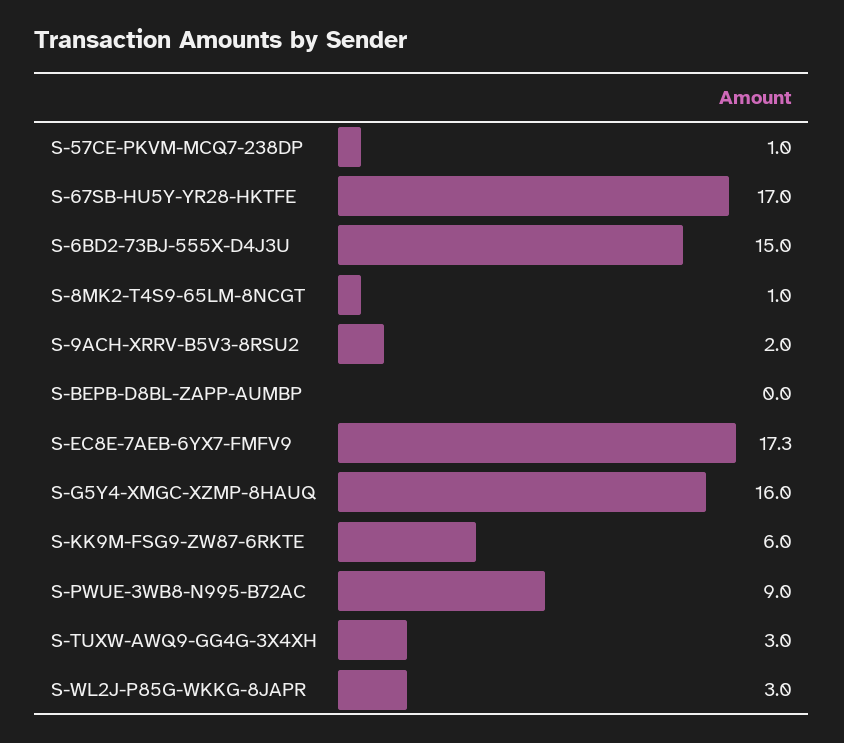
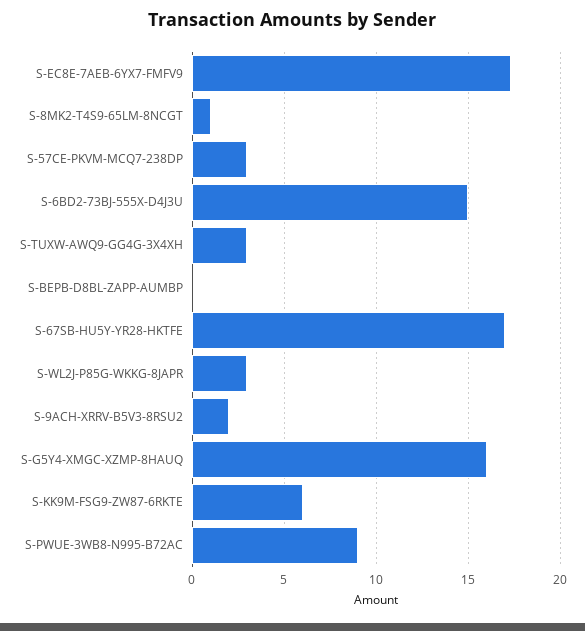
S-57CE-PKVM-MCQ7-238DP: 1 -> 3

